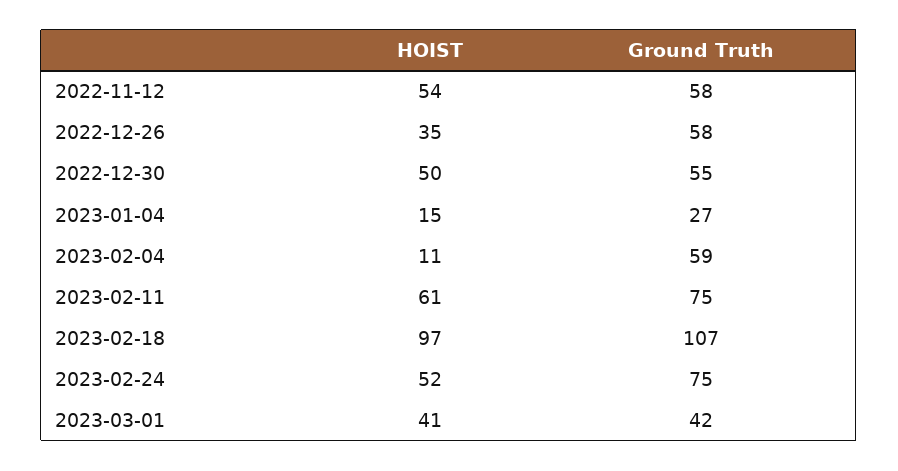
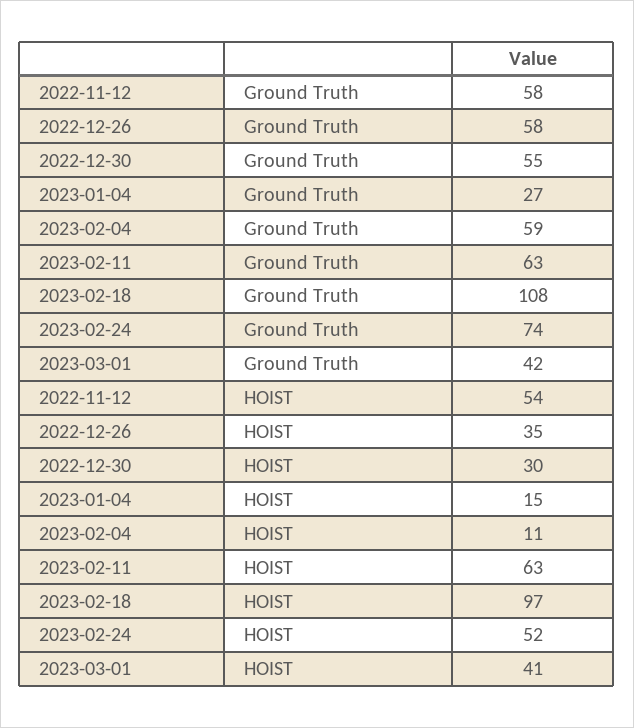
HOIST, 2022-12-30: 50 -> 30
HOIST, 2023-02-11: 61 -> 63
Ground Truth, 2023-02-11: 75 -> 63
Ground Truth, 2023-02-18: 107 -> 108
Ground Truth, 2023-02-24: 75 -> 74

